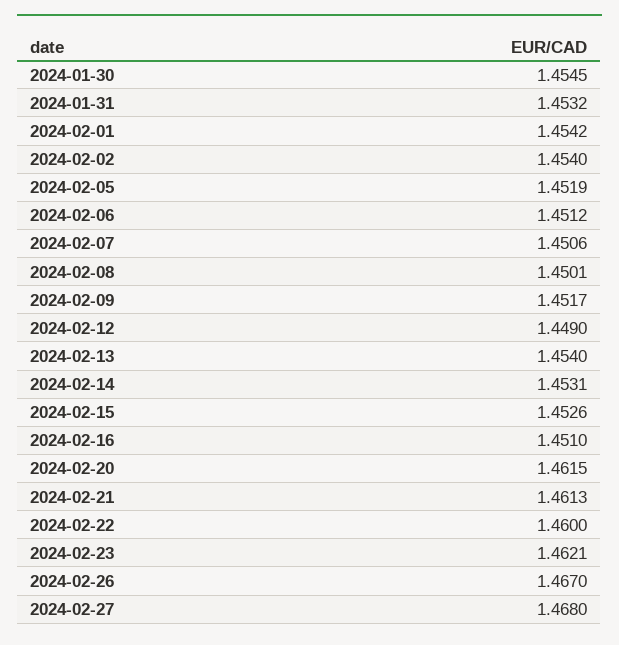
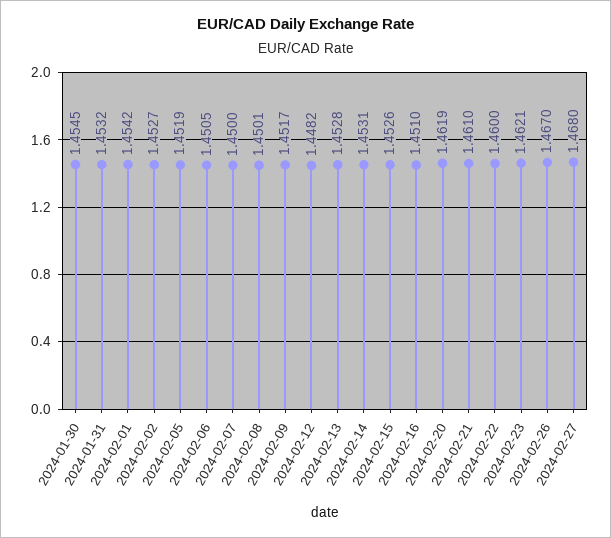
2024-02-02: 1.454 -> 1.4527
2024-02-06: 1.4512 -> 1.4505
2024-02-07: 1.4506 -> 1.45
2024-02-12: 1.449 -> 1.4482
2024-02-13: 1.454 -> 1.4528
2024-02-20: 1.4615 -> 1.4619
2024-02-21: 1.4613 -> 1.461

